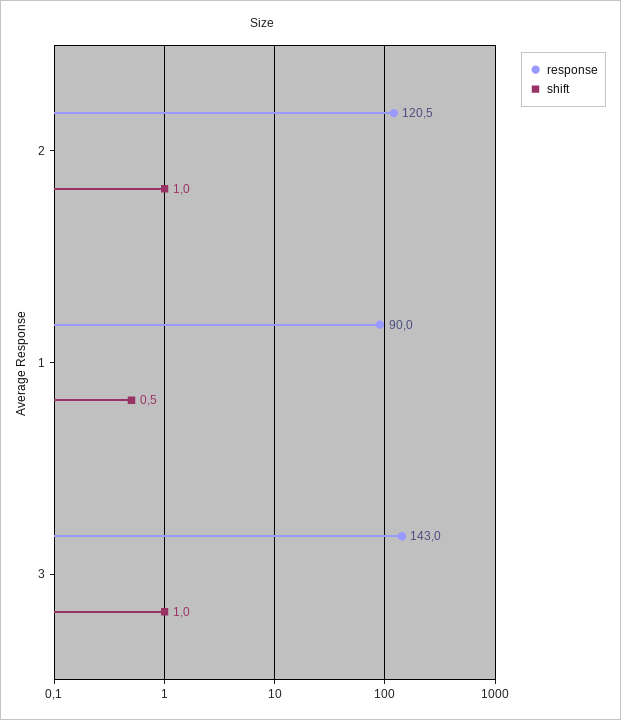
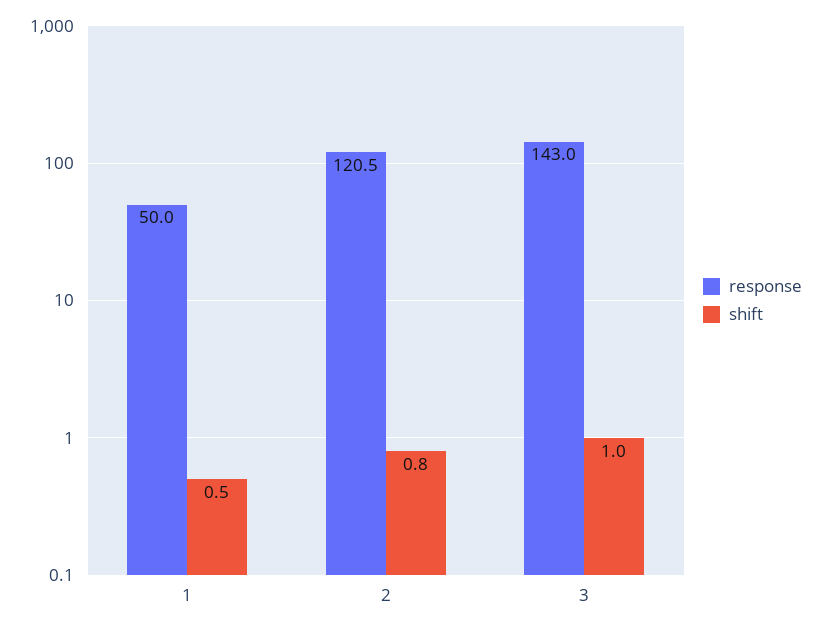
shift, 2: 1 -> 0.8
response, 1: 90 -> 50

